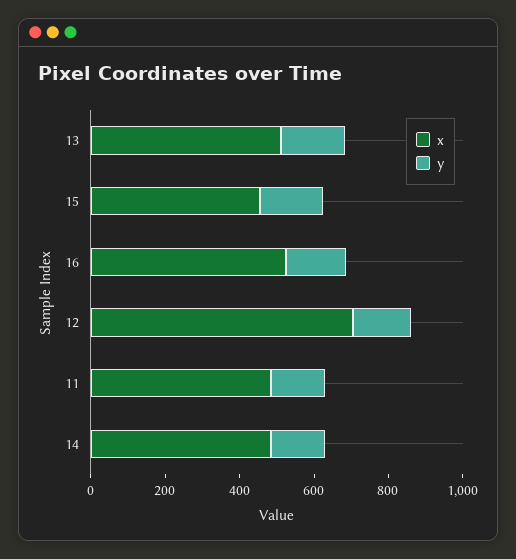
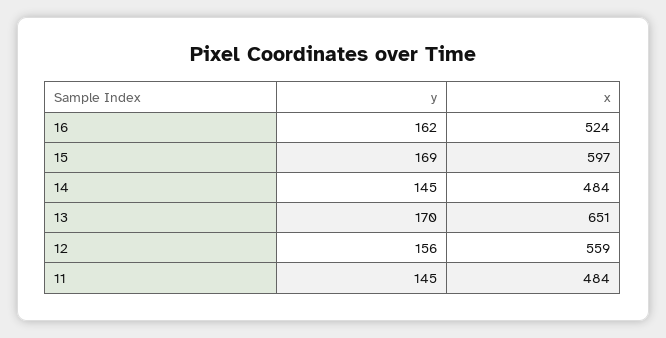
x, 13: 500 -> 651
x, 15: 450 -> 597
x, 12: 700 -> 559

